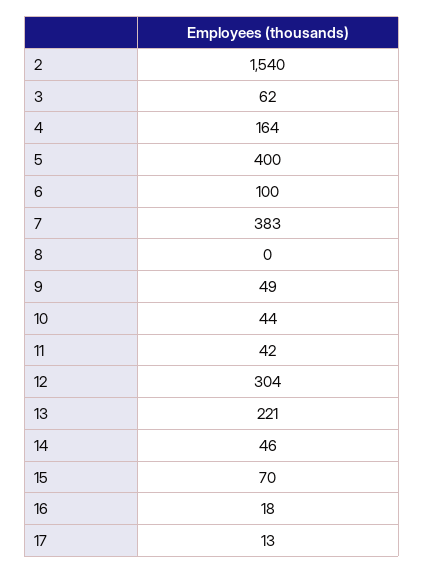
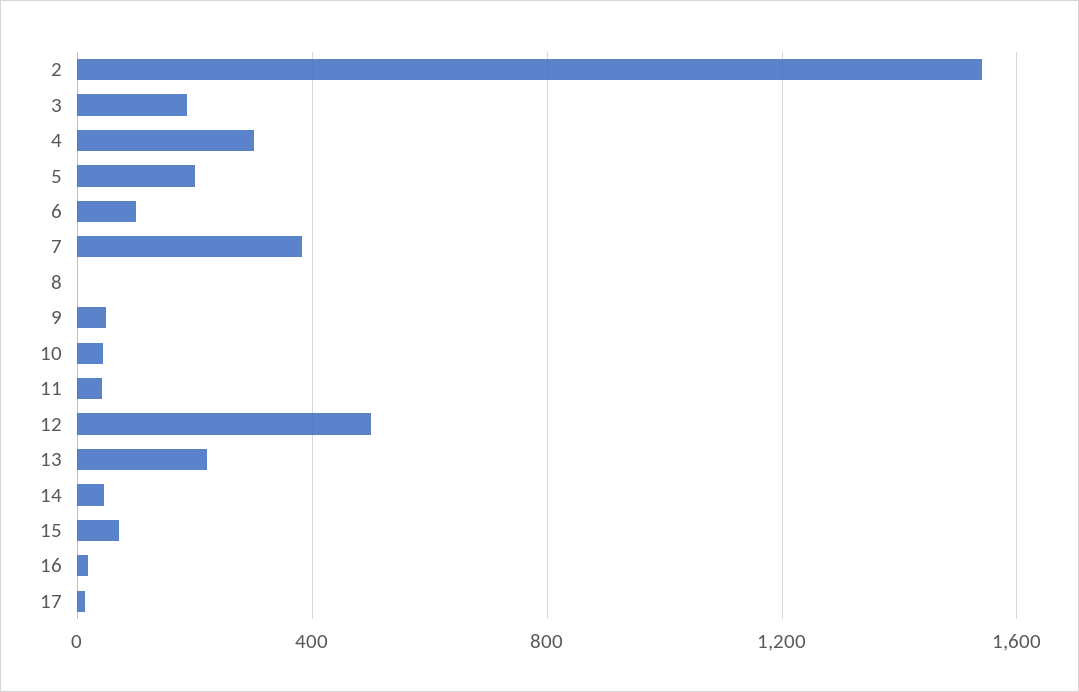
3: 62 -> 200
4: 164 -> 300
5: 400 -> 200
12: 304 -> 500

